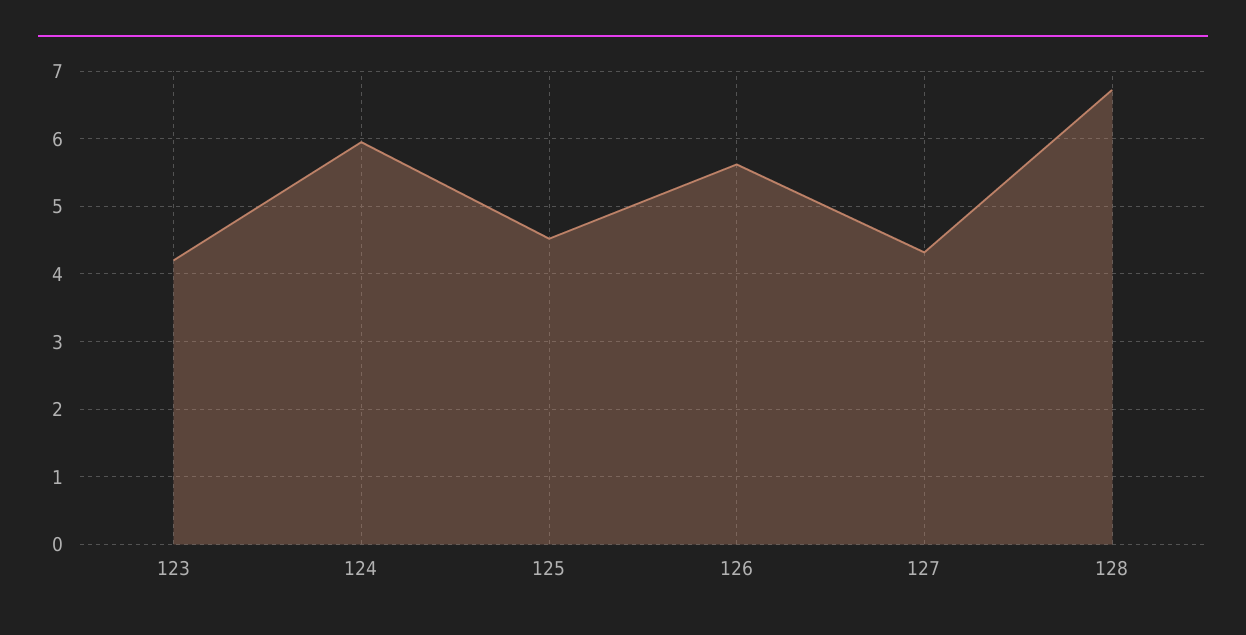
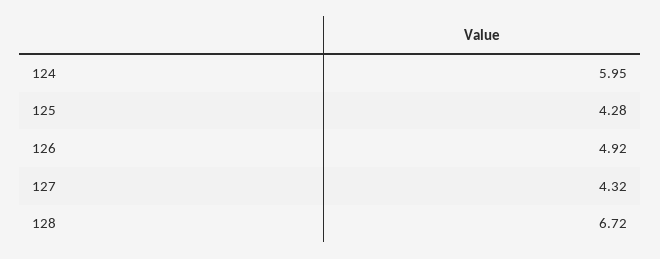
123: 4.2 -> none
125: 4.5 -> 4.28
126: 5.6 -> 4.92

